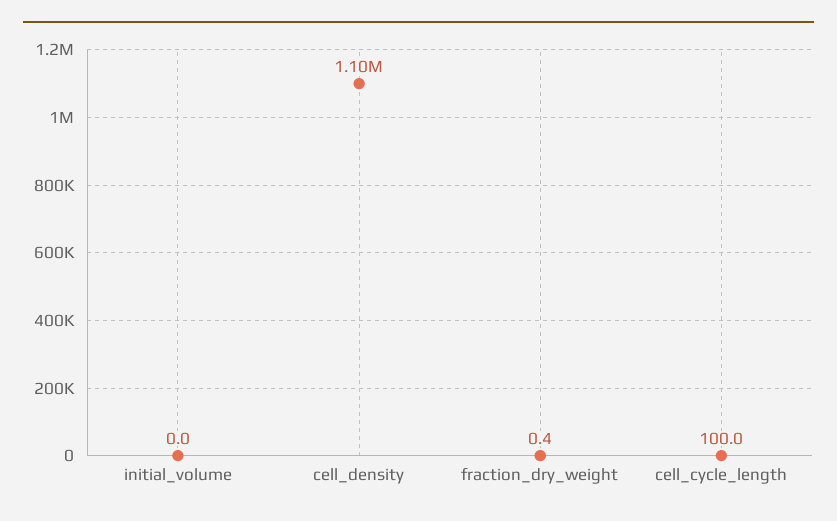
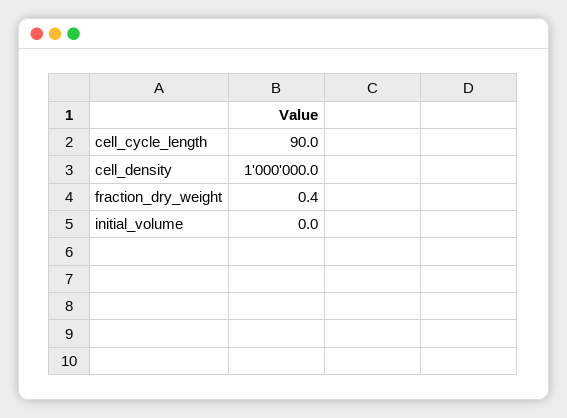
cell_density: 1100000 -> 1000000
cell_cycle_length: 100 -> 90

